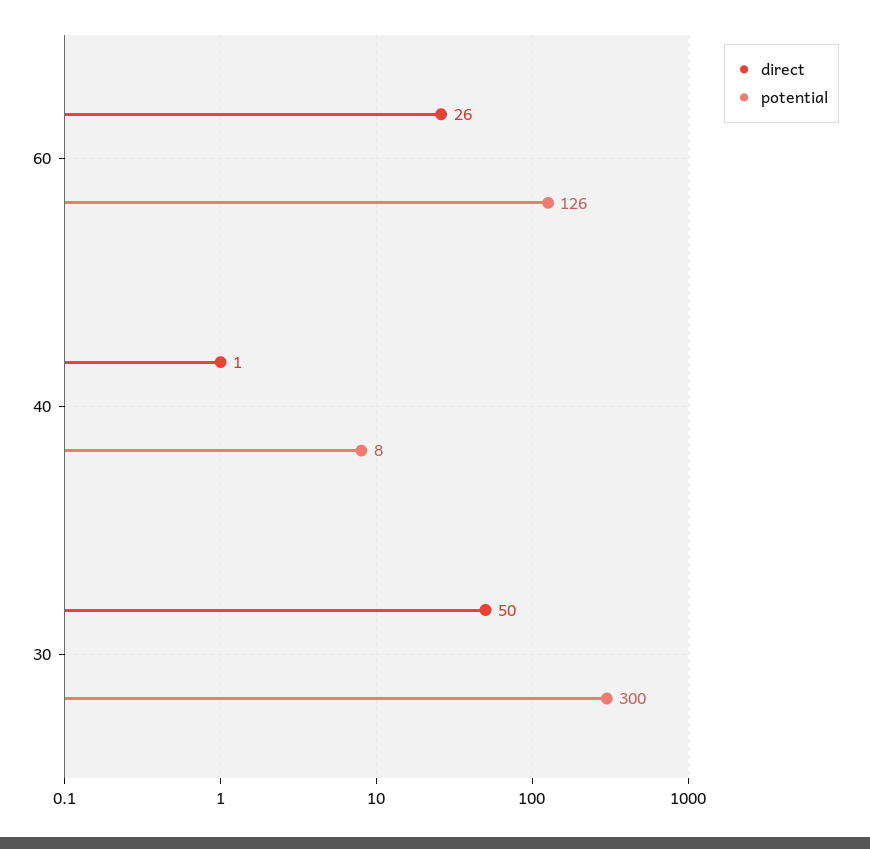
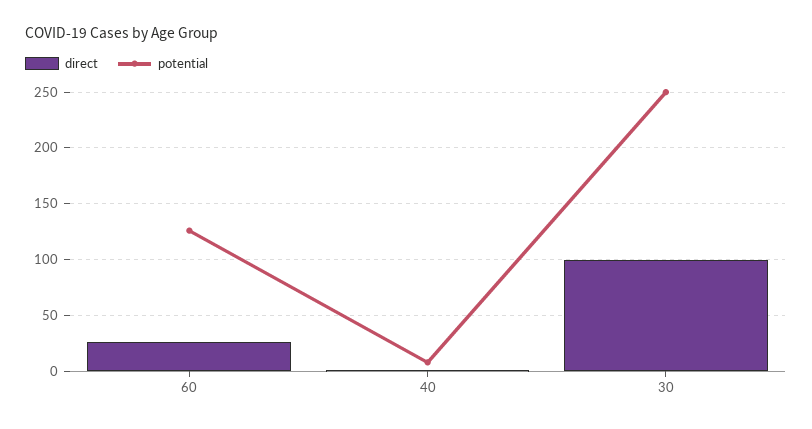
direct, 30: 50 -> 100
potential, 30: 300 -> 250

